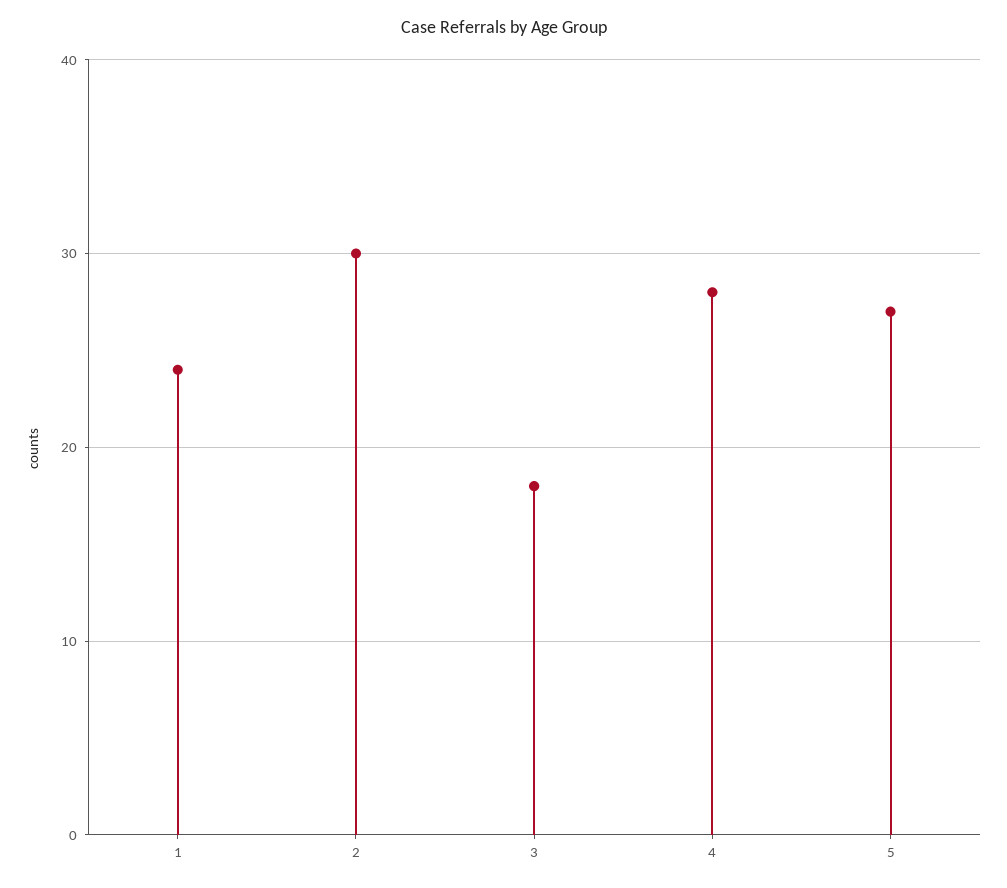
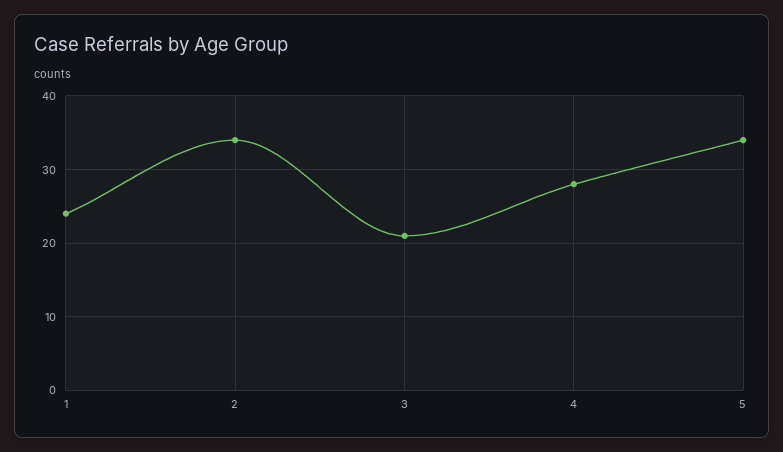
2: 30 -> 34
3: 18 -> 21
5: 27 -> 34

